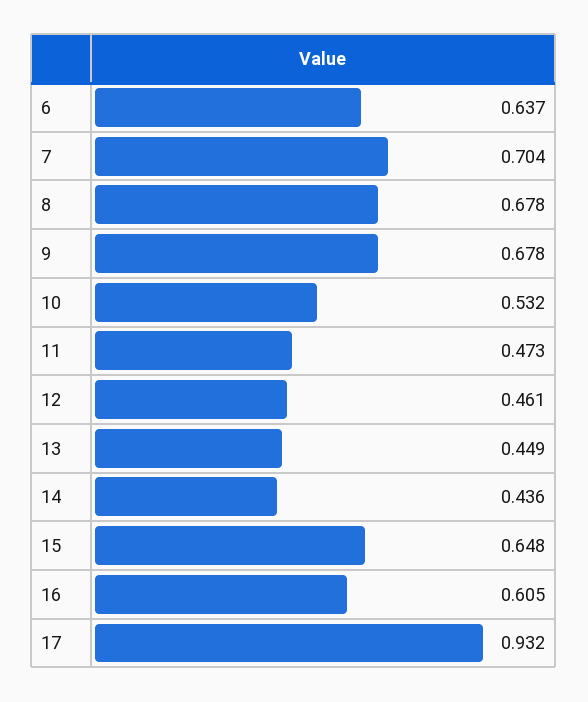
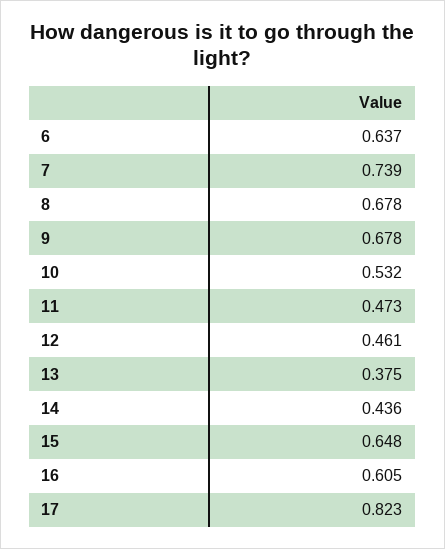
7: 0.704 -> 0.739
13: 0.449 -> 0.375
17: 0.932 -> 0.823

